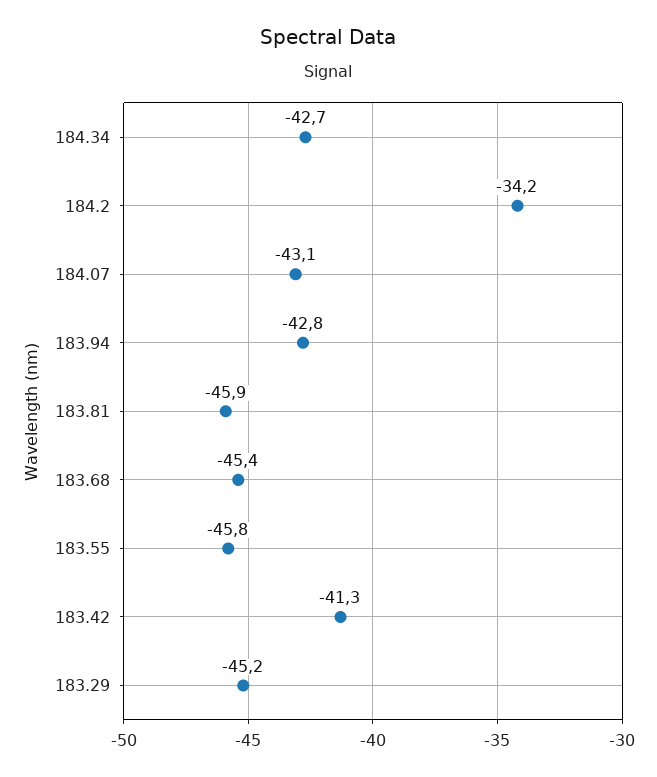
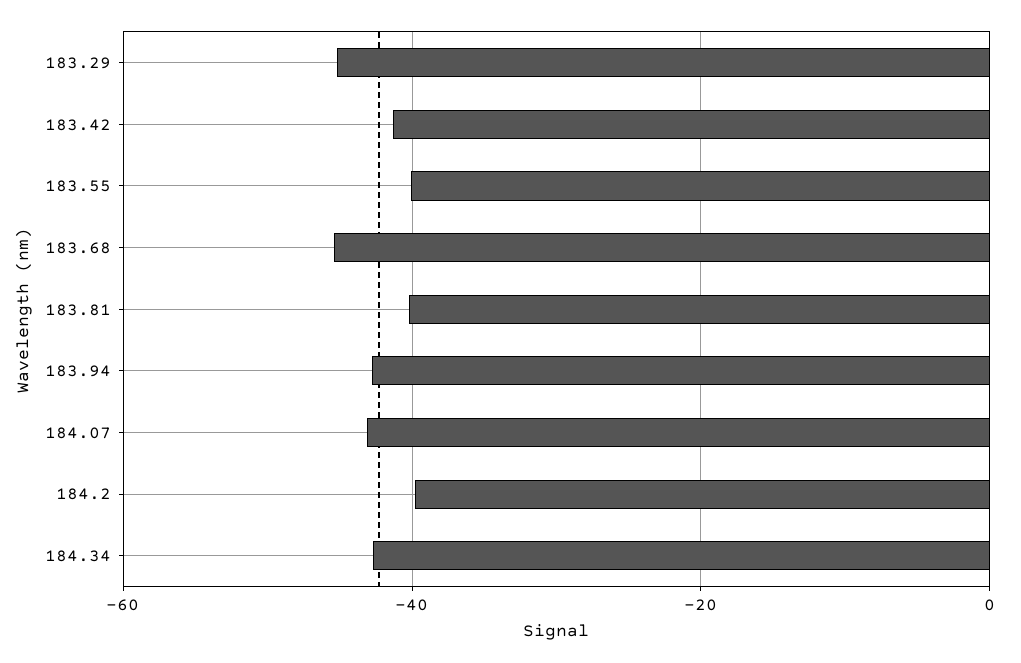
184.2: -34.2 -> -40
183.81: -45.9 -> -40
183.55: -45.8 -> -40

